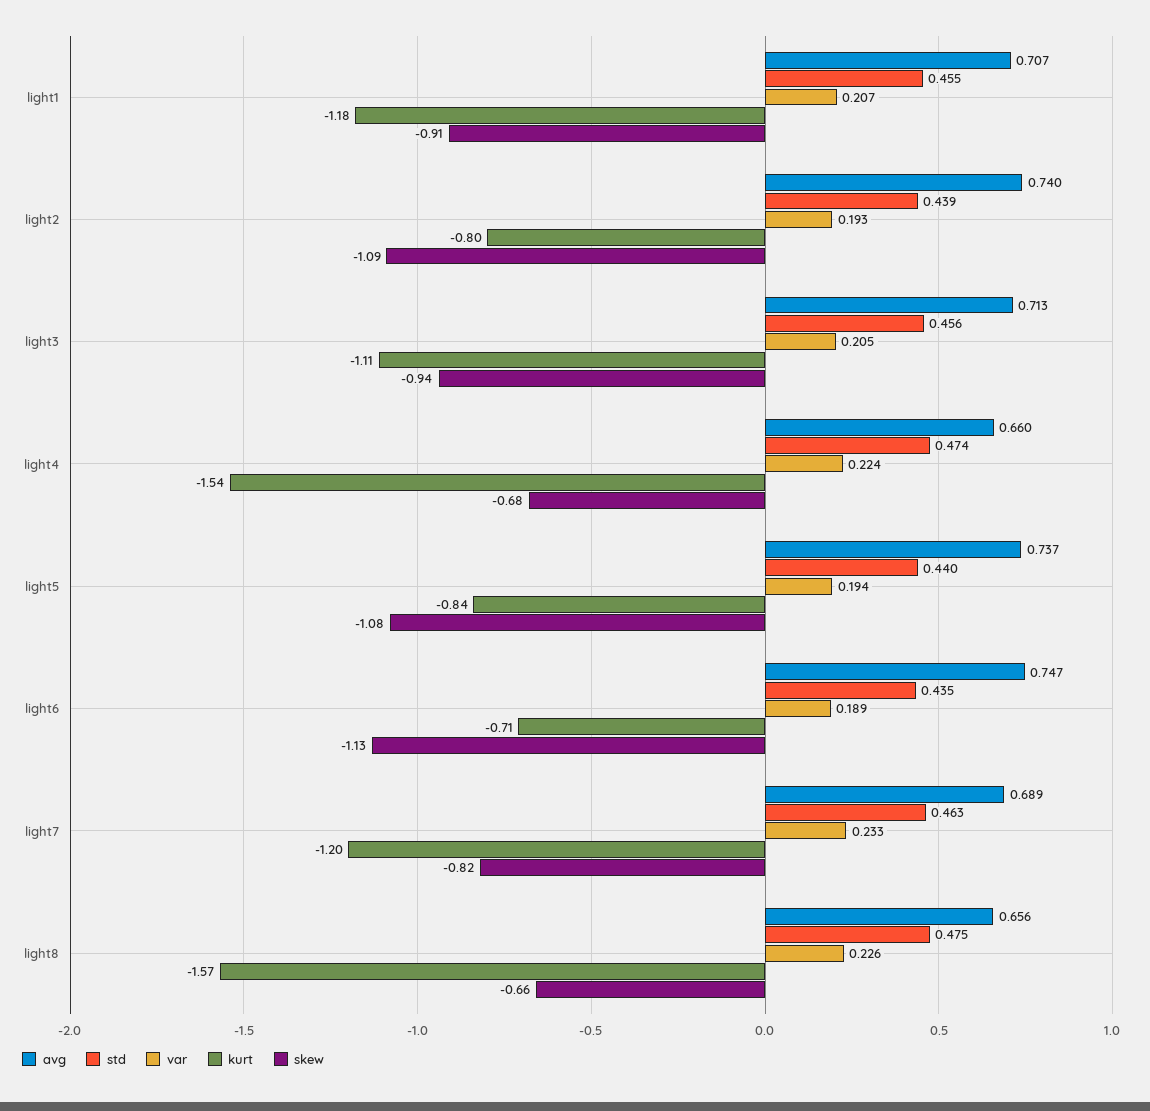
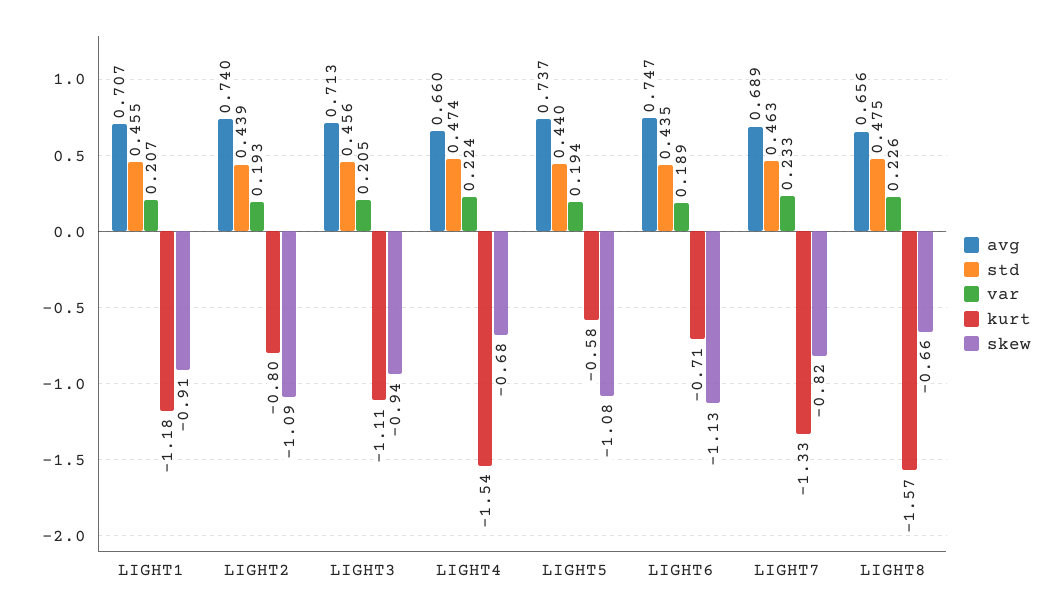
kurt, light5: -0.84 -> -0.58
kurt, light7: -1.2 -> -1.33

